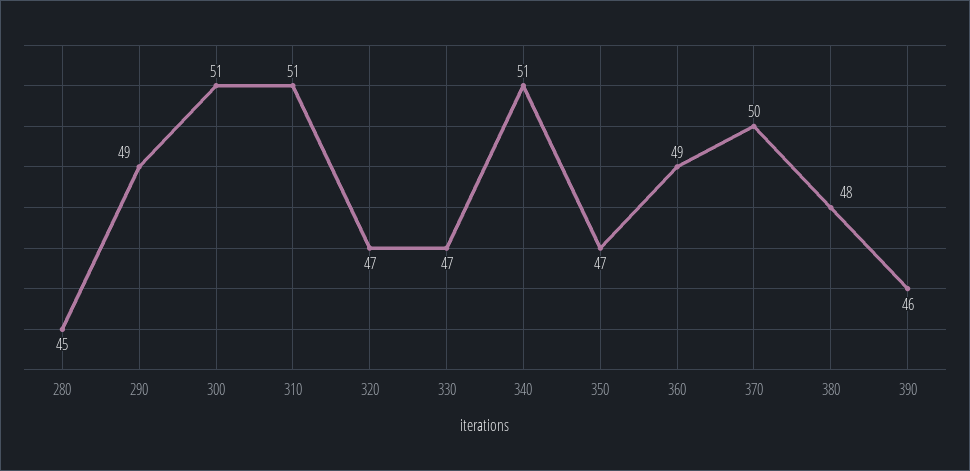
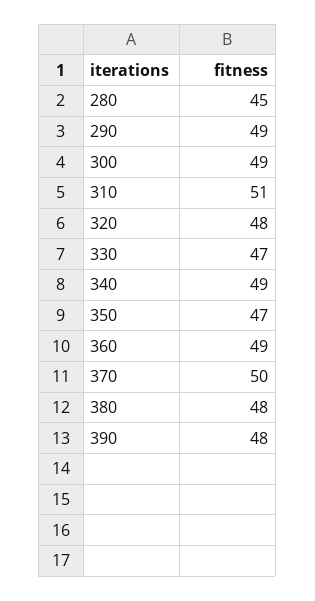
300: 51 -> 49
320: 47 -> 48
340: 51 -> 49
390: 46 -> 48

